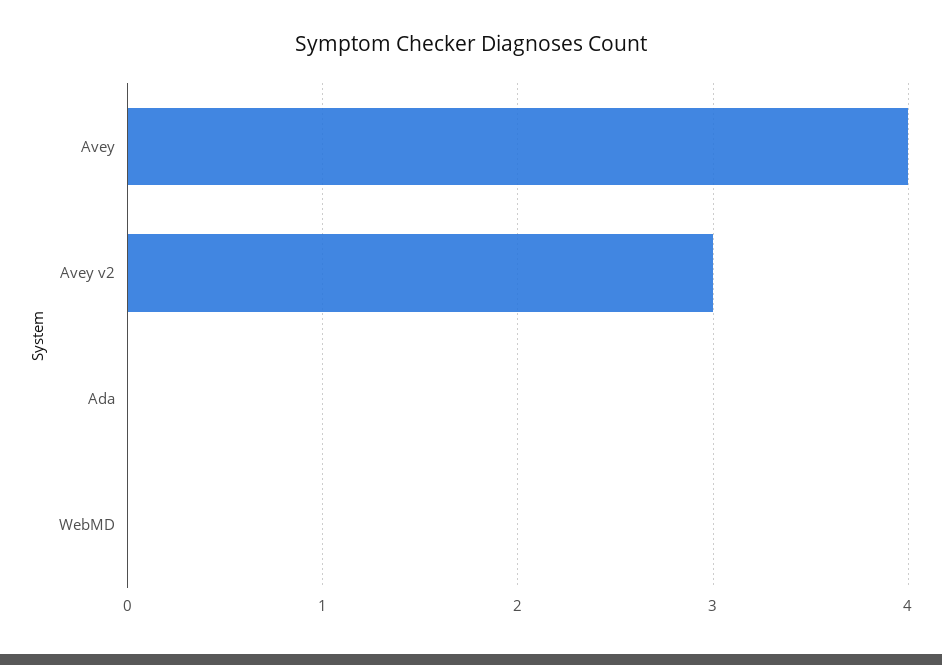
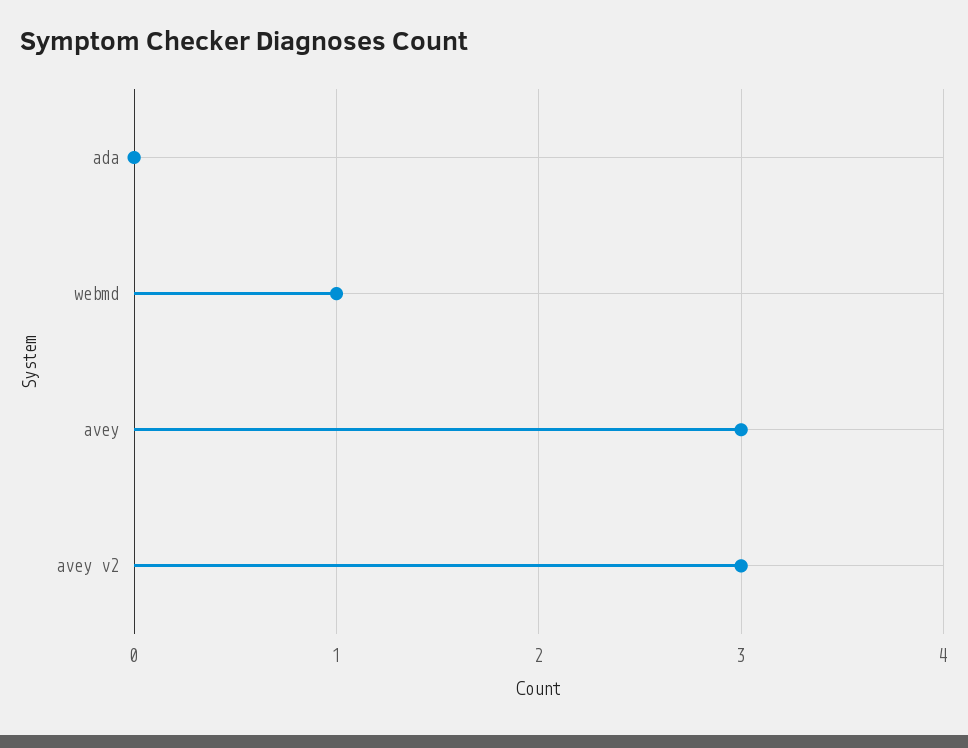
Avey: 4 -> 3
WebMD: 0 -> 1

